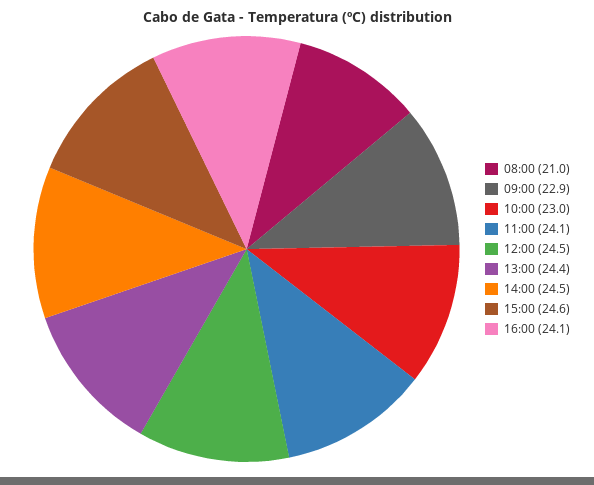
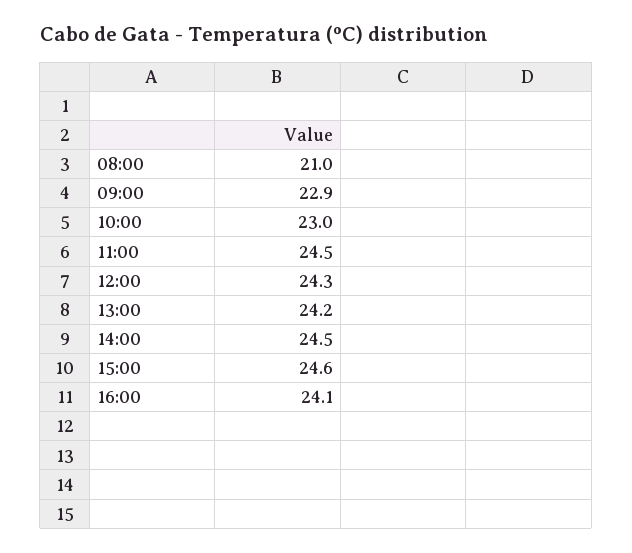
11:00: 24.1 -> 24.5
12:00: 24.5 -> 24.3
13:00: 24.4 -> 24.2

